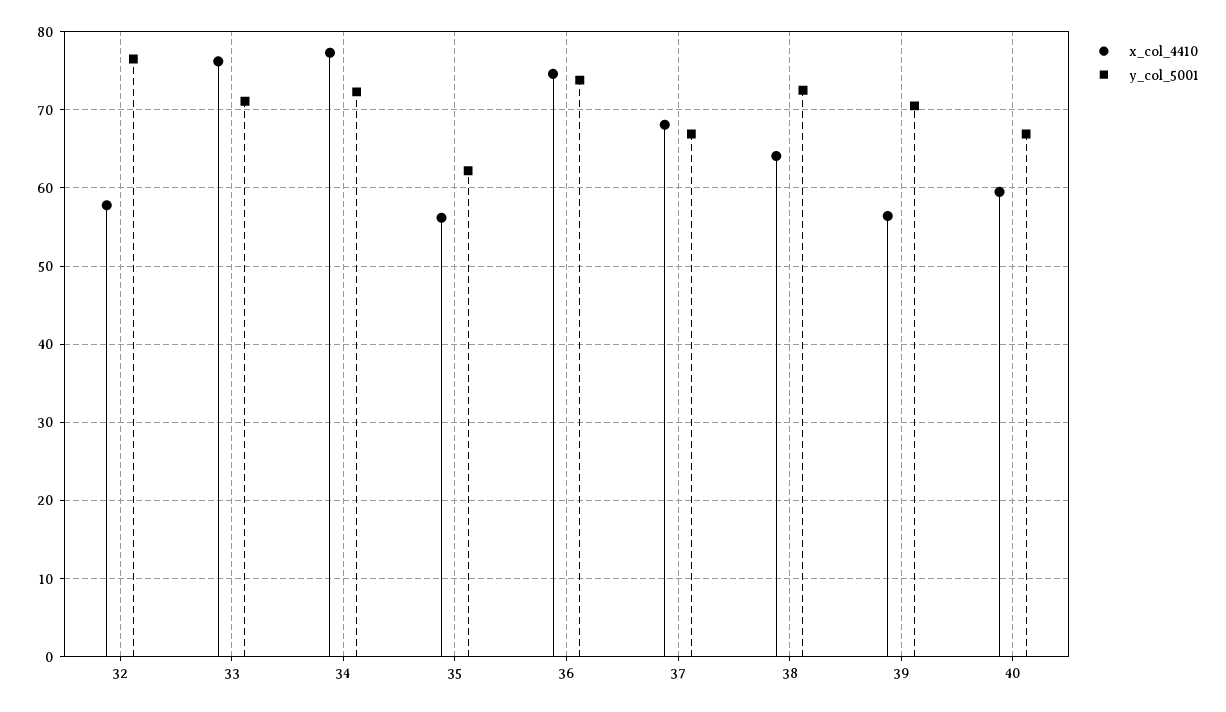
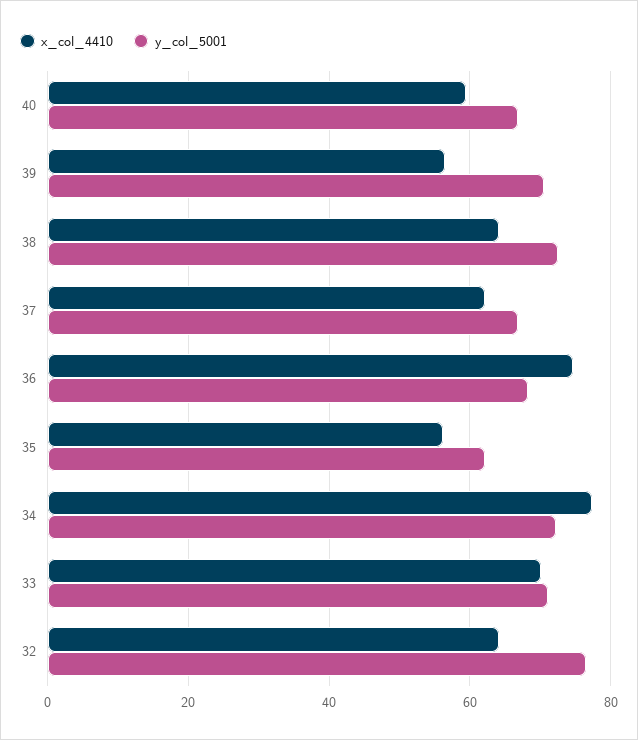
x_col_4410, 32: 58 -> 64
x_col_4410, 33: 76 -> 70
y_col_5001, 36: 74 -> 68
x_col_4410, 37: 68 -> 62

